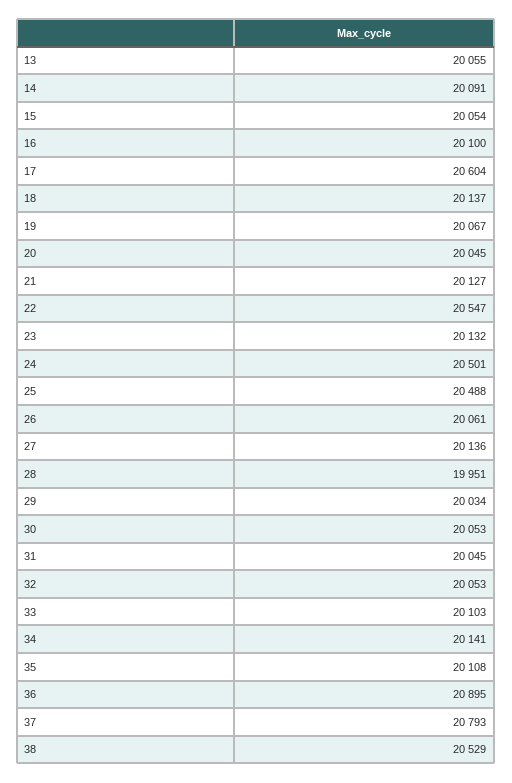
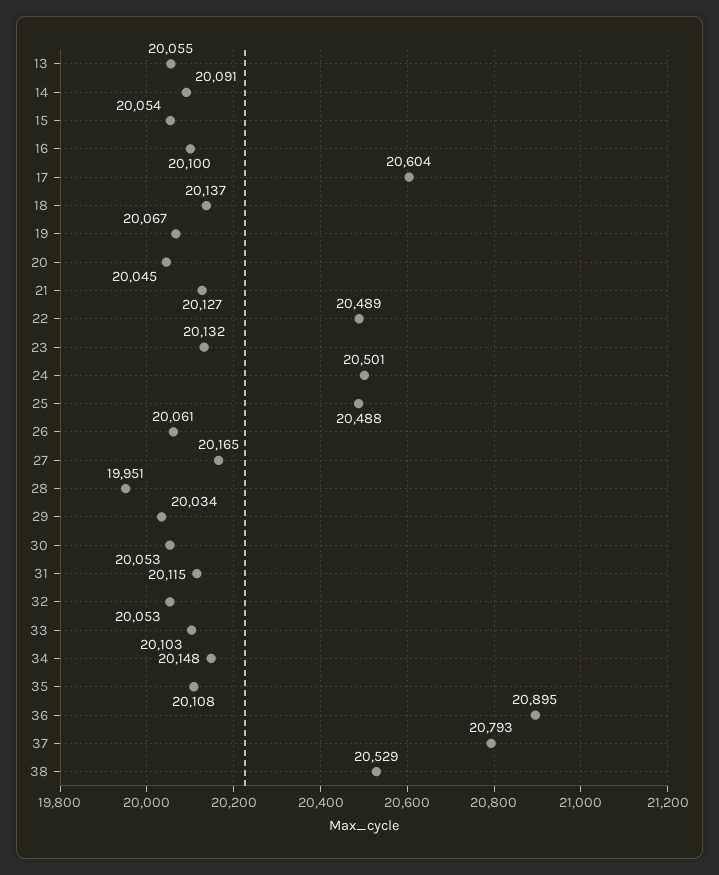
22: 20547 -> 20489
27: 20136 -> 20165
31: 20045 -> 20115
34: 20141 -> 20148

